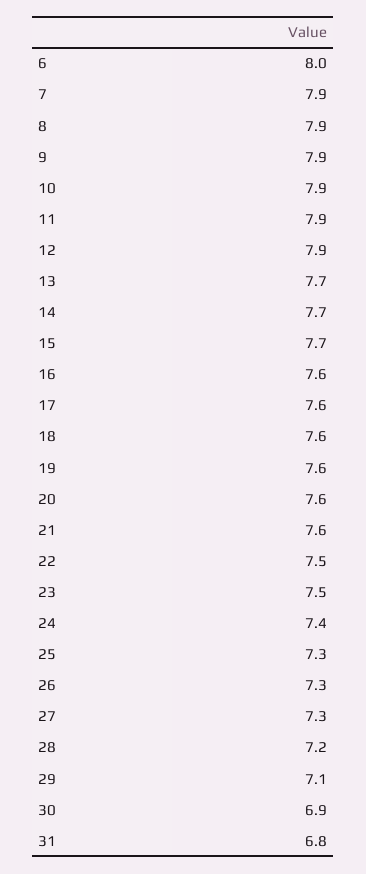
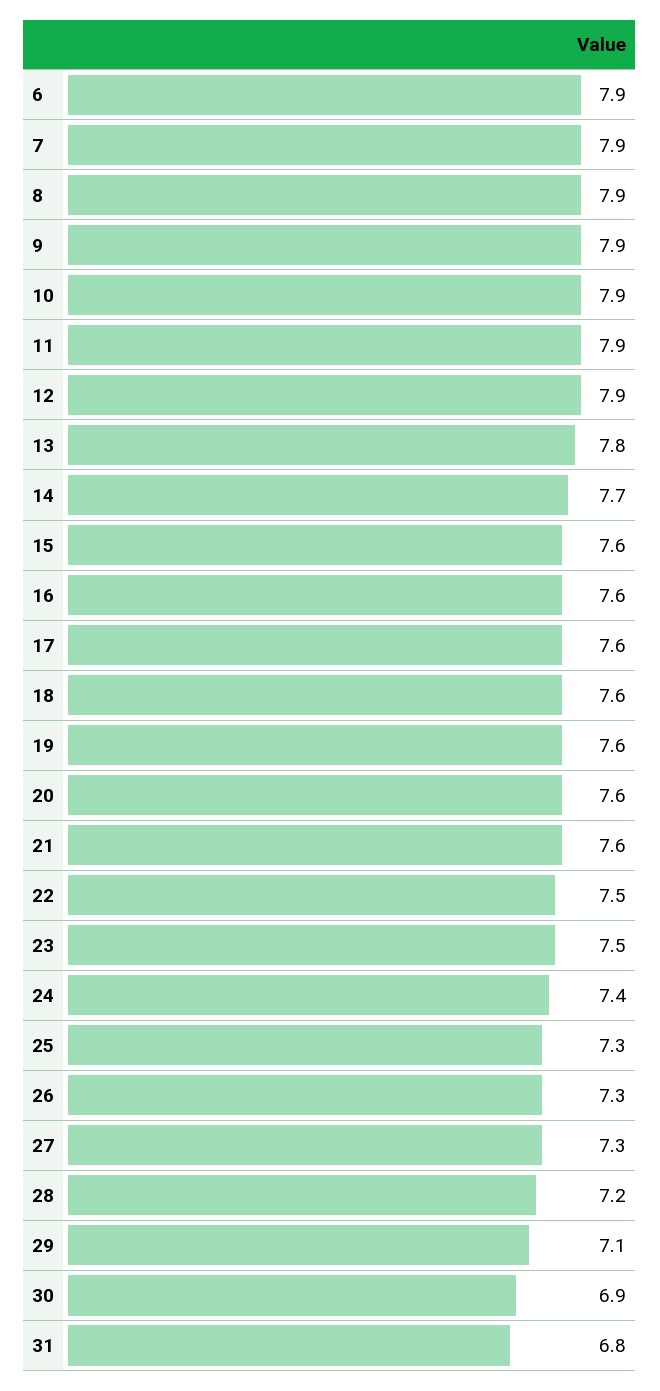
6: 8 -> 7.9
13: 7.7 -> 7.8
15: 7.7 -> 7.6

